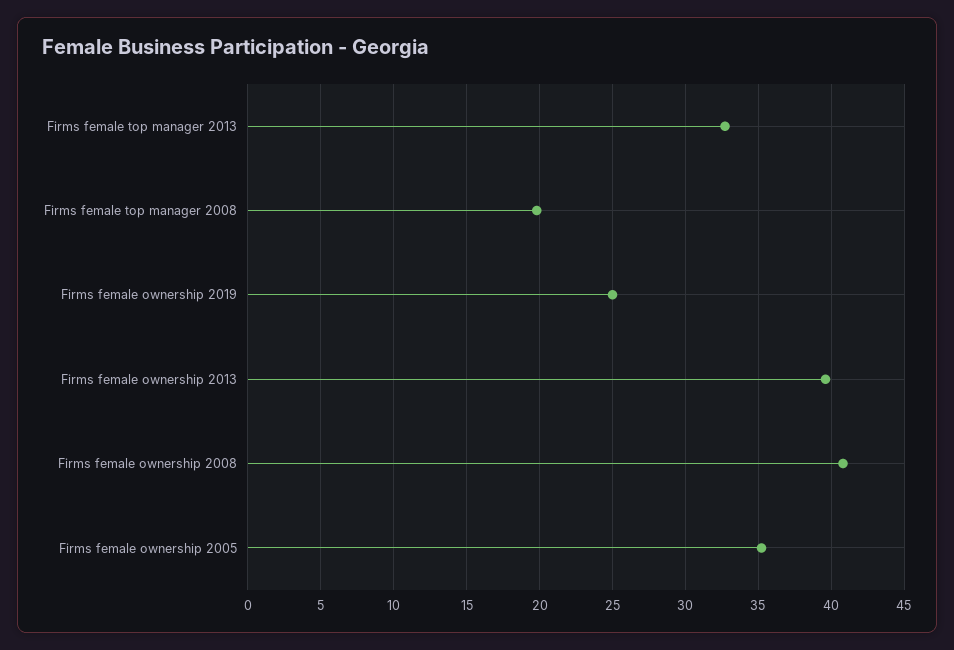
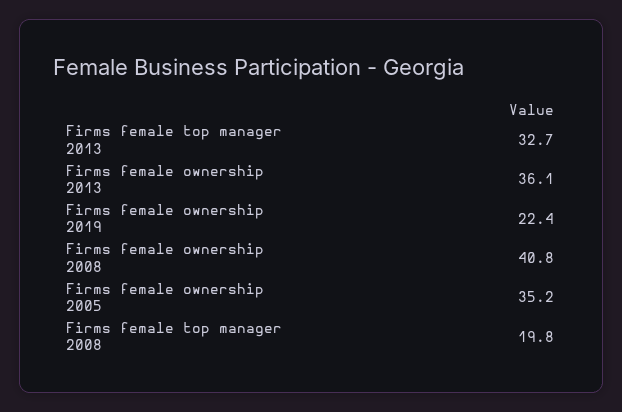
Firms female ownership 2019: 25 -> 22.4
Firms female ownership 2013: 39.5 -> 36.1

